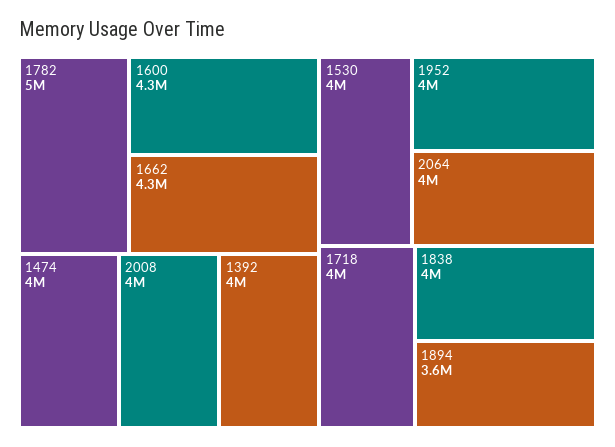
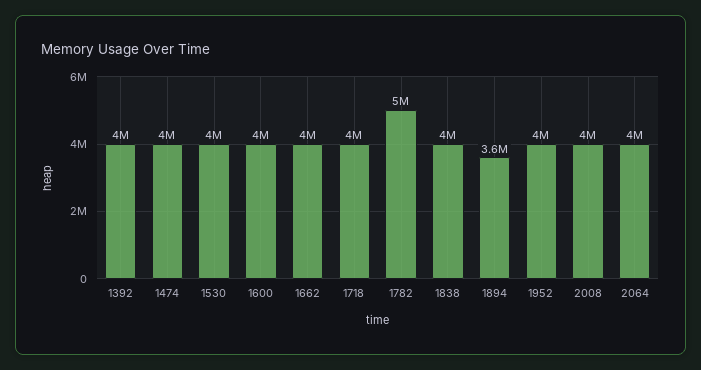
1600: 4300000 -> 4000000
1662: 4300000 -> 4000000

